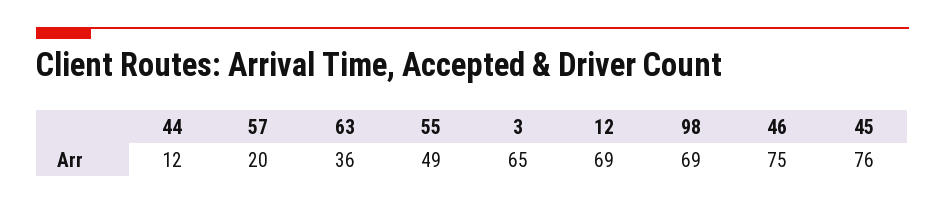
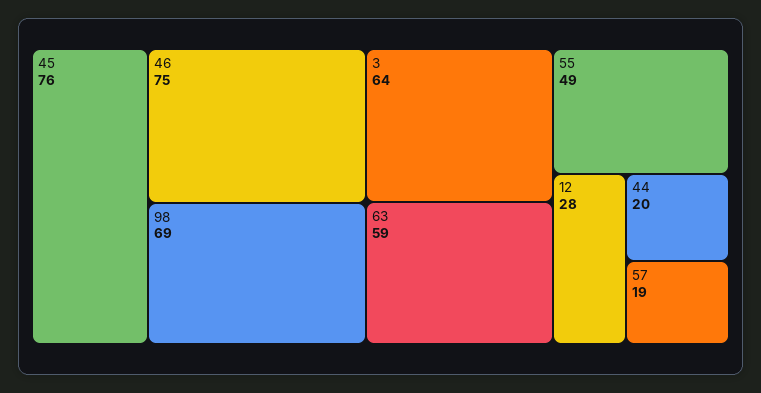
44: 12 -> 20
57: 20 -> 19
63: 36 -> 59
3: 65 -> 64
12: 69 -> 28

